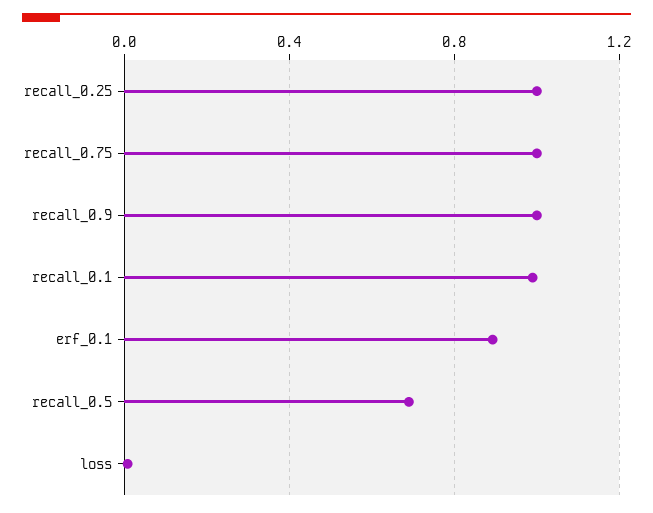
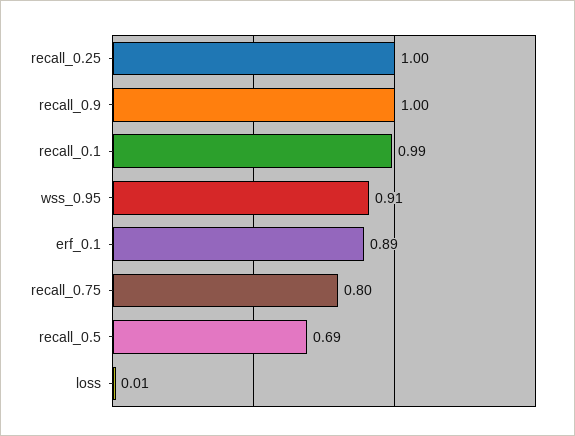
recall_0.75: 1 -> 0.8
wss_0.95: none -> 0.91

